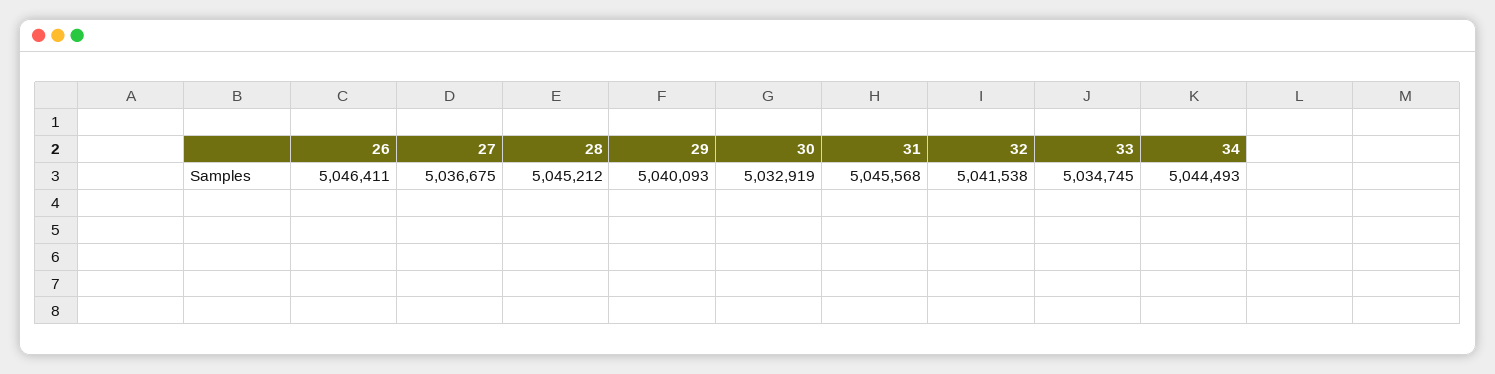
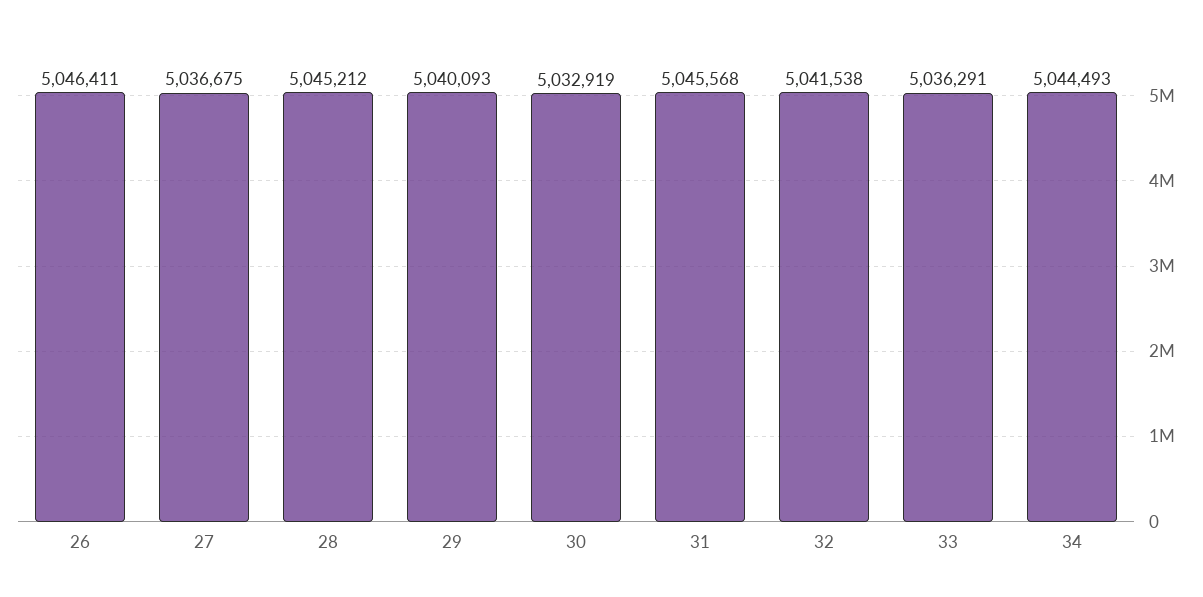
33: 5034745 -> 5036291

